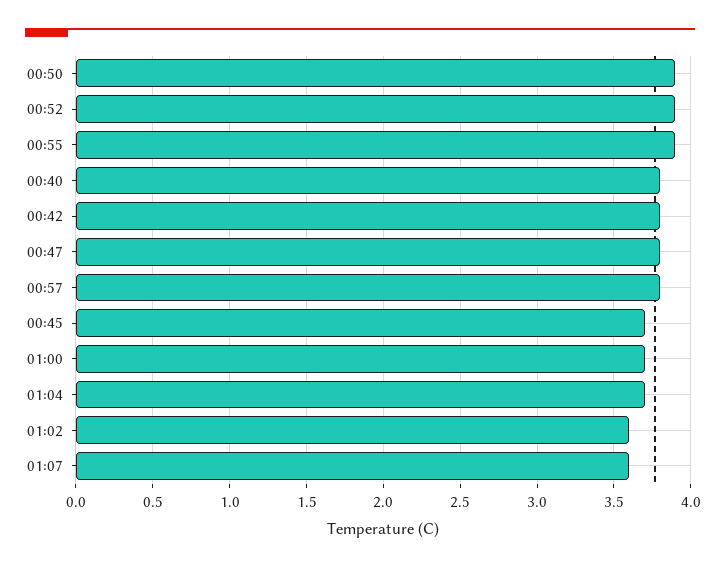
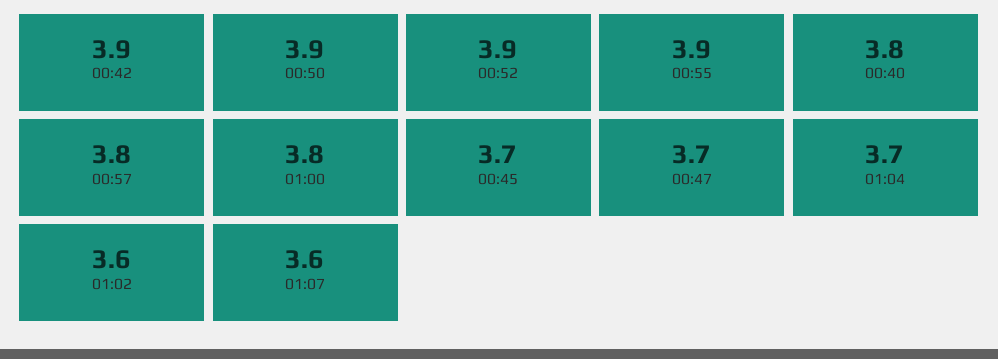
00:42: 3.8 -> 3.9
00:47: 3.8 -> 3.7
01:00: 3.7 -> 3.8

